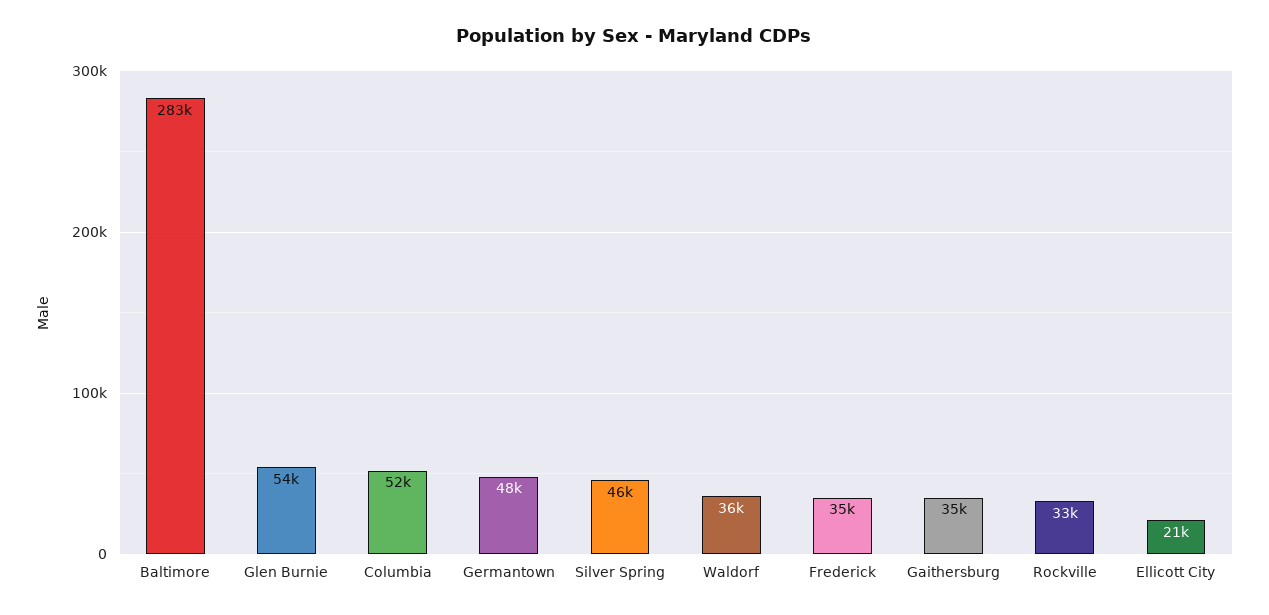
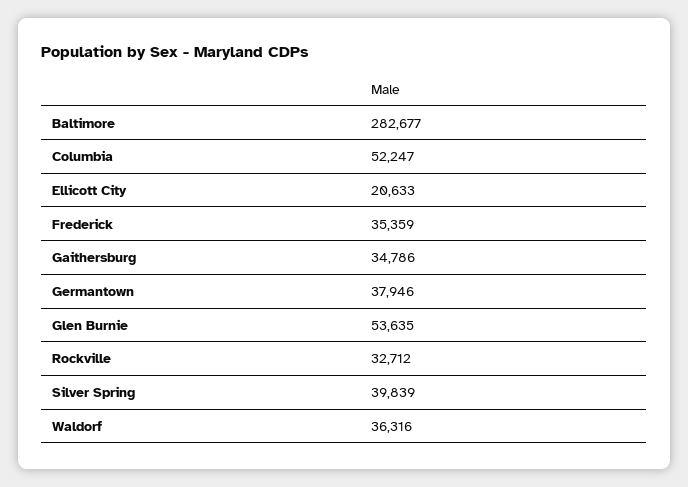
Germantown: 48000 -> 37946
Silver Spring: 46000 -> 39839

